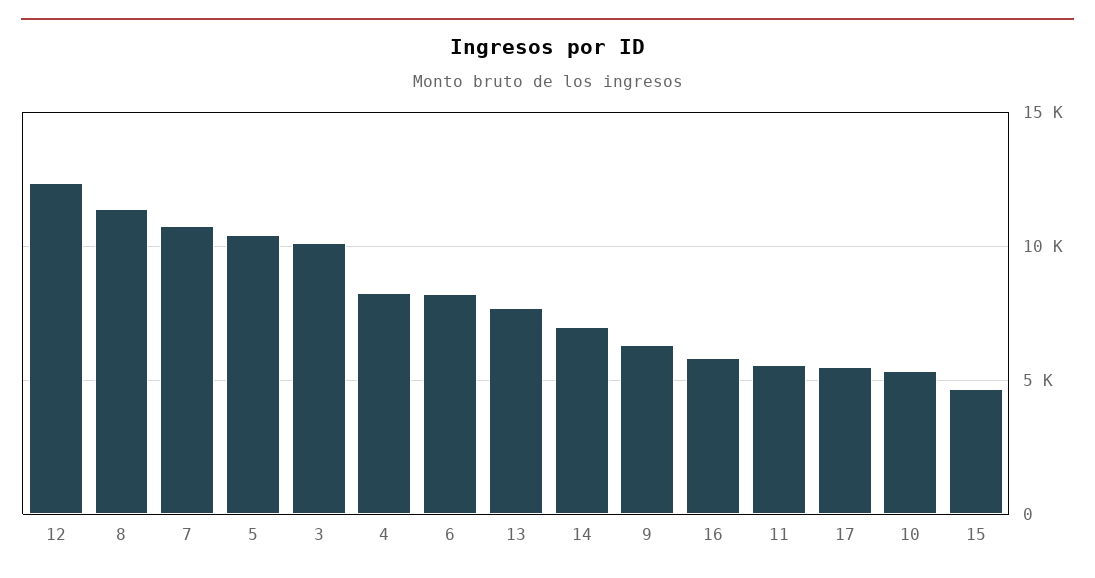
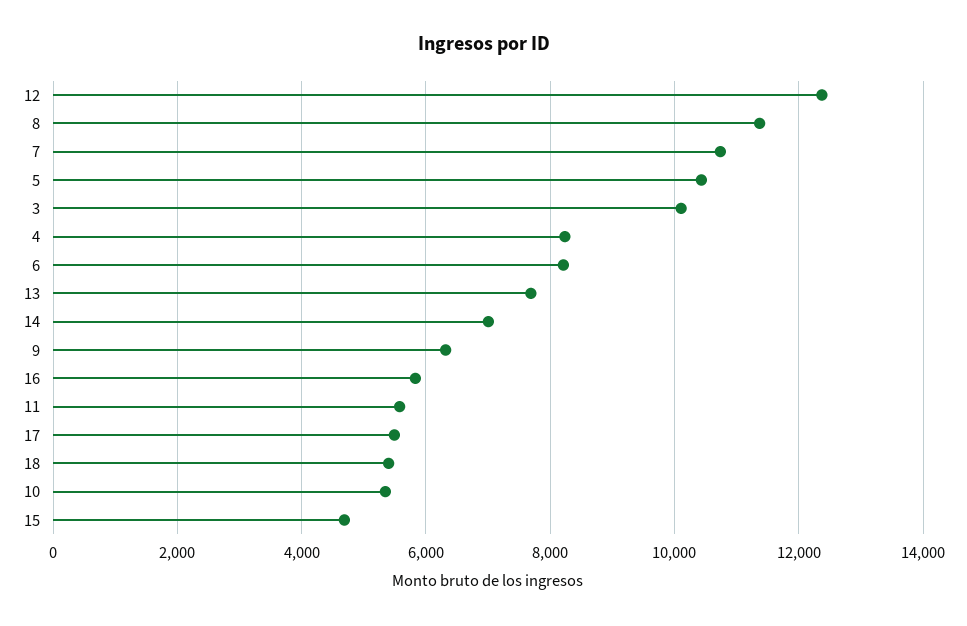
18: none -> 5400

